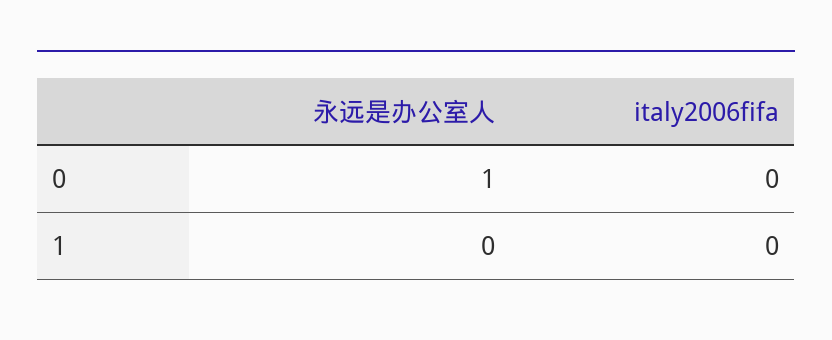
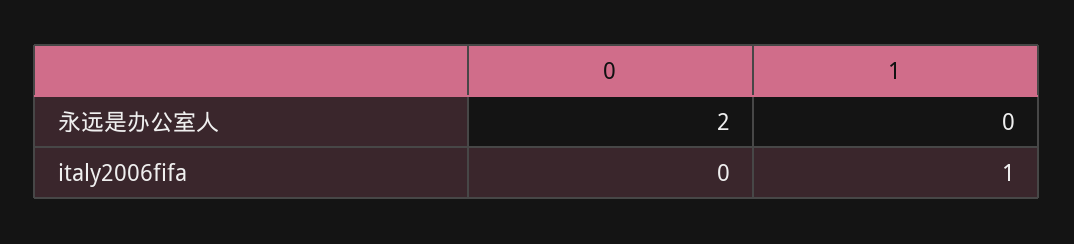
永远是办公室人, 0: 1 -> 2
italy2006fifa, 1: 0 -> 1

